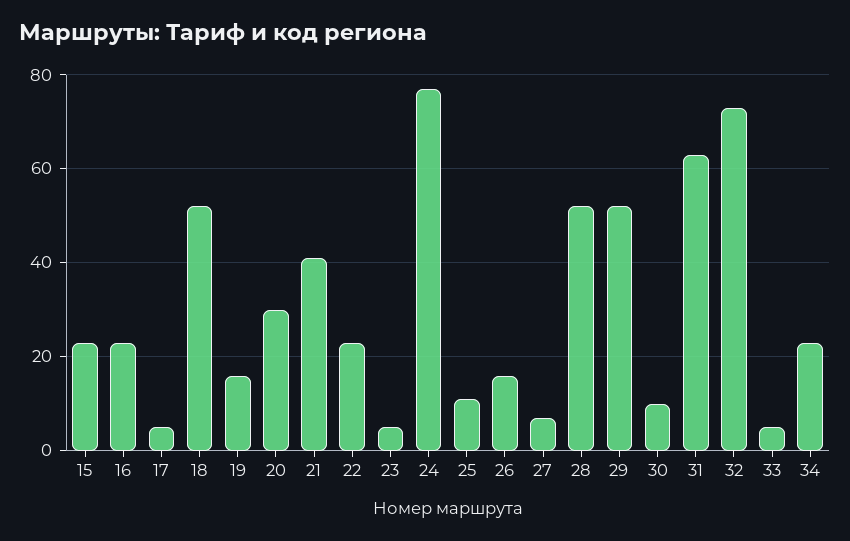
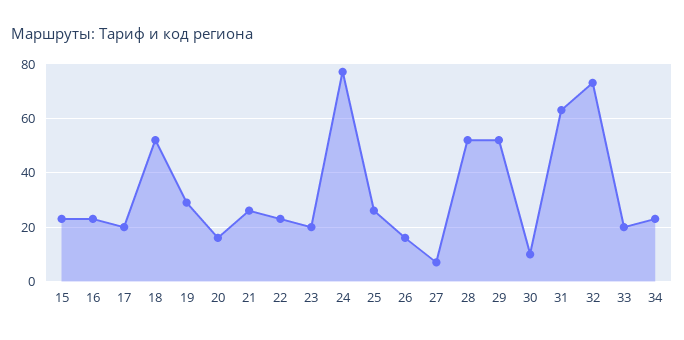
17: 5 -> 20
19: 15 -> 30
20: 30 -> 15
21: 40 -> 25
23: 5 -> 20
25: 10 -> 25
33: 5 -> 20

